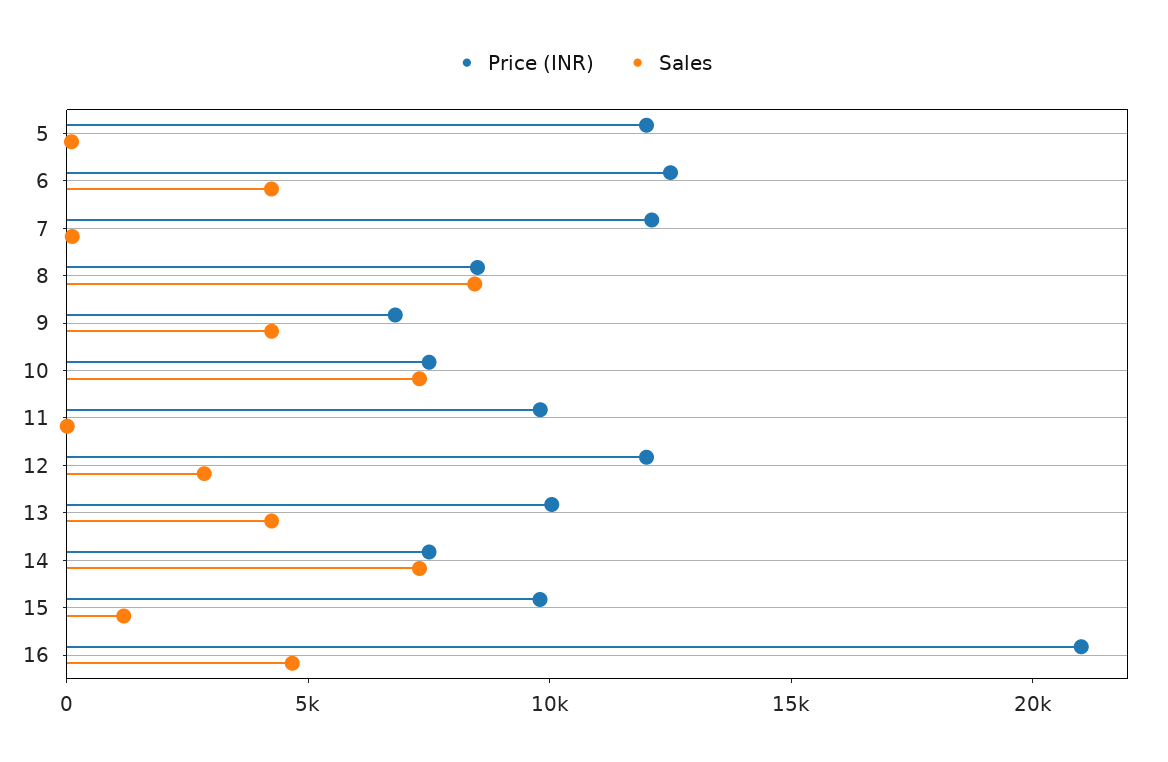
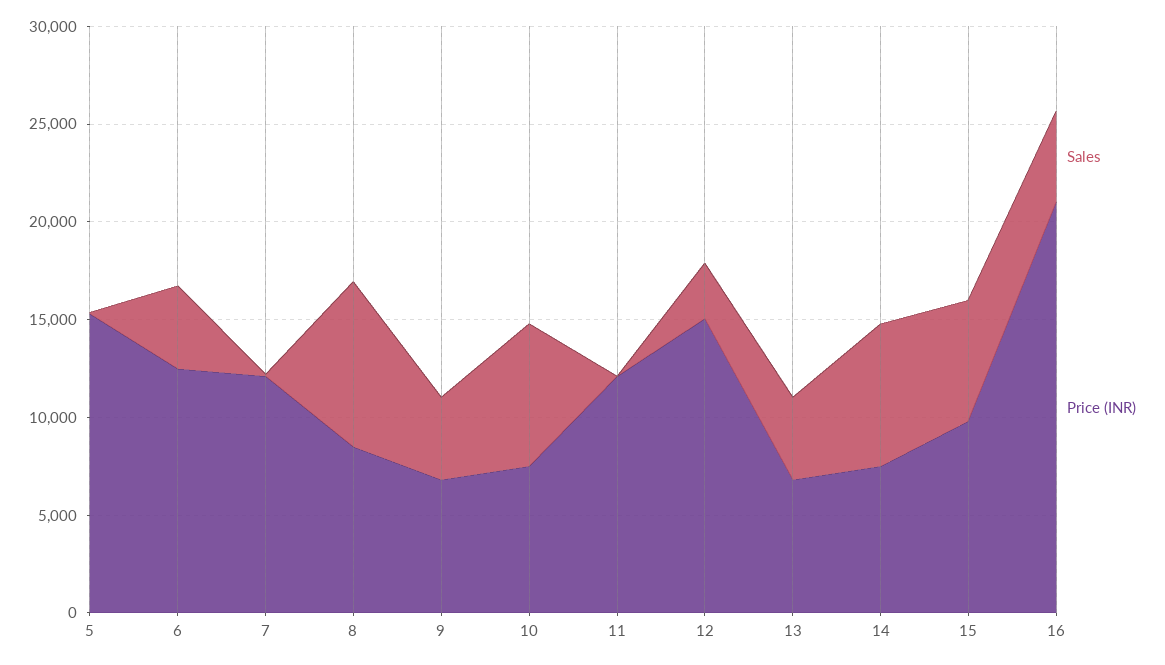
Price (INR), 5: 12000 -> 15000
Price (INR), 11: 10000 -> 12000
Price (INR), 12: 12000 -> 15000
Price (INR), 13: 10000 -> 7000
Sales, 15: 1000 -> 6000

